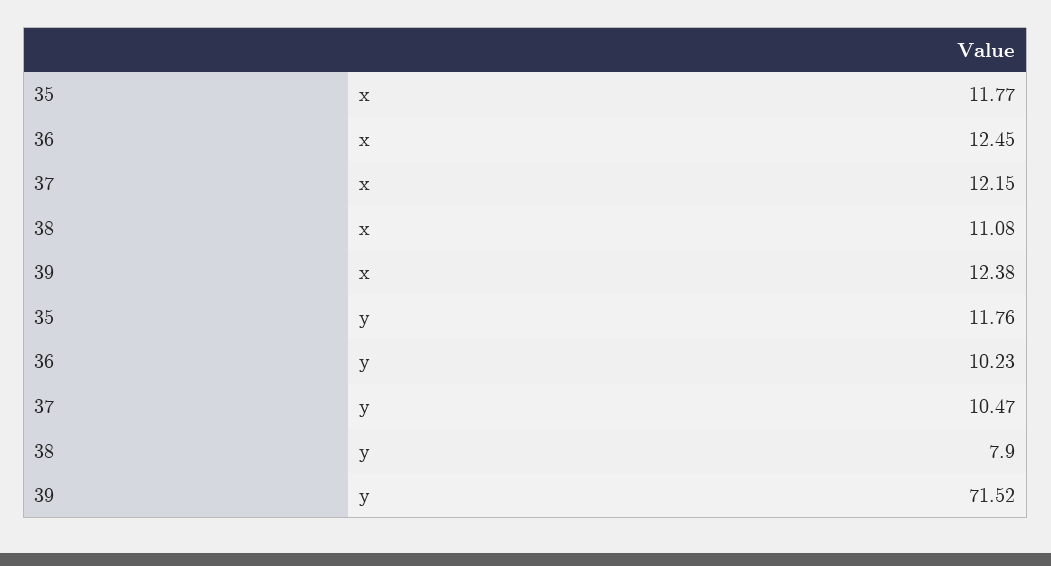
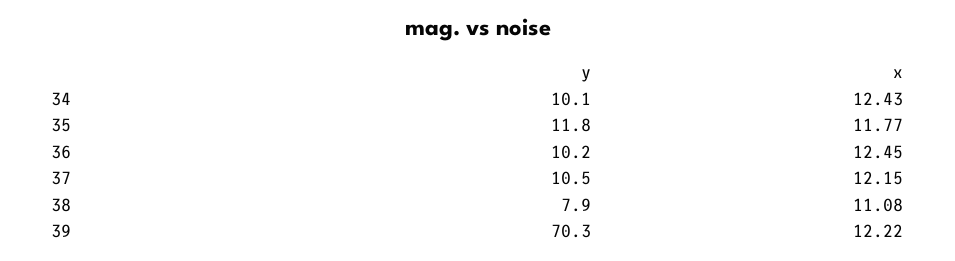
39, x: 12.38 -> 12.22
39, y: 71.52 -> 70.3
34, y: none -> 10.1
34, x: none -> 12.43

